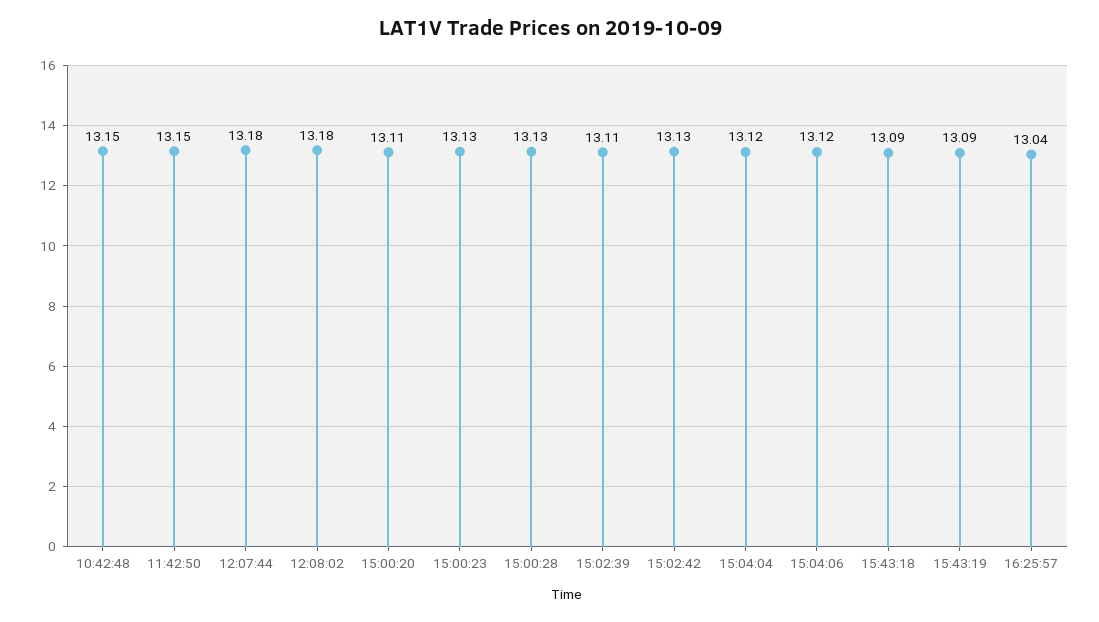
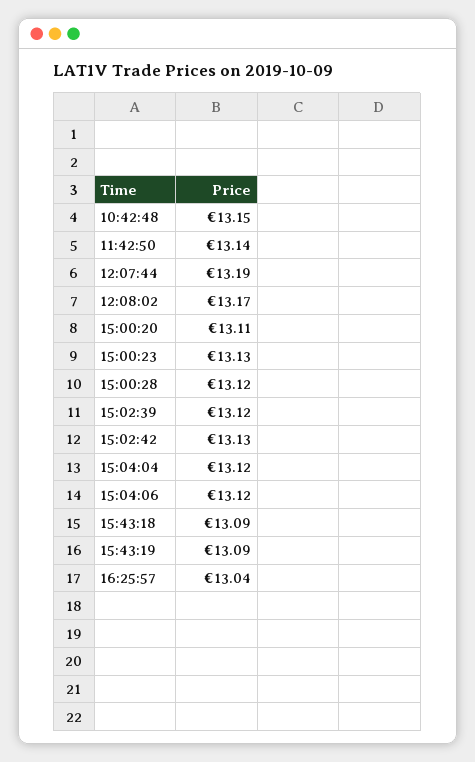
11:42:50: 13.15 -> 13.14
12:07:44: 13.18 -> 13.19
12:08:02: 13.18 -> 13.17
15:00:28: 13.13 -> 13.12
15:02:39: 13.11 -> 13.12

